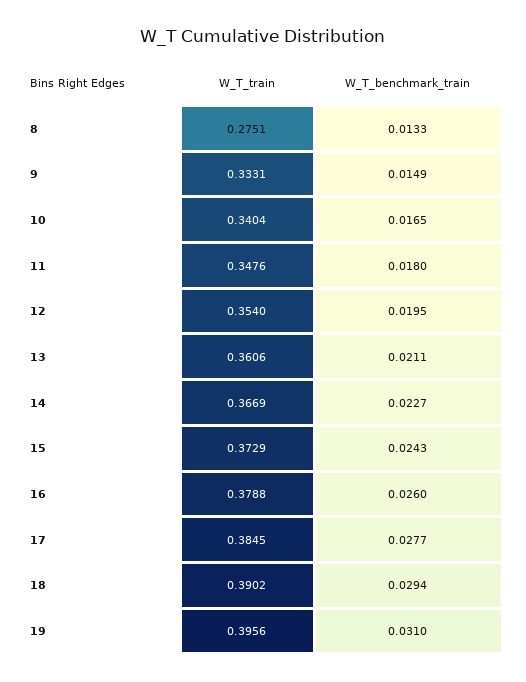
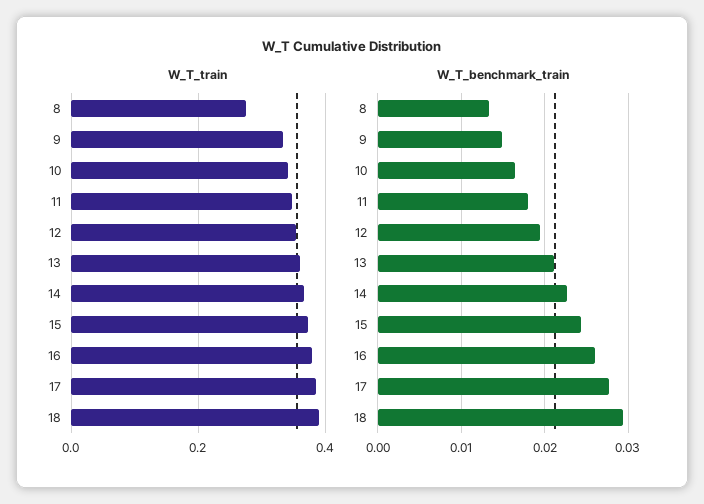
W_T_train, 19: 0.3956 -> none
W_T_benchmark_train, 19: 0.031 -> none

